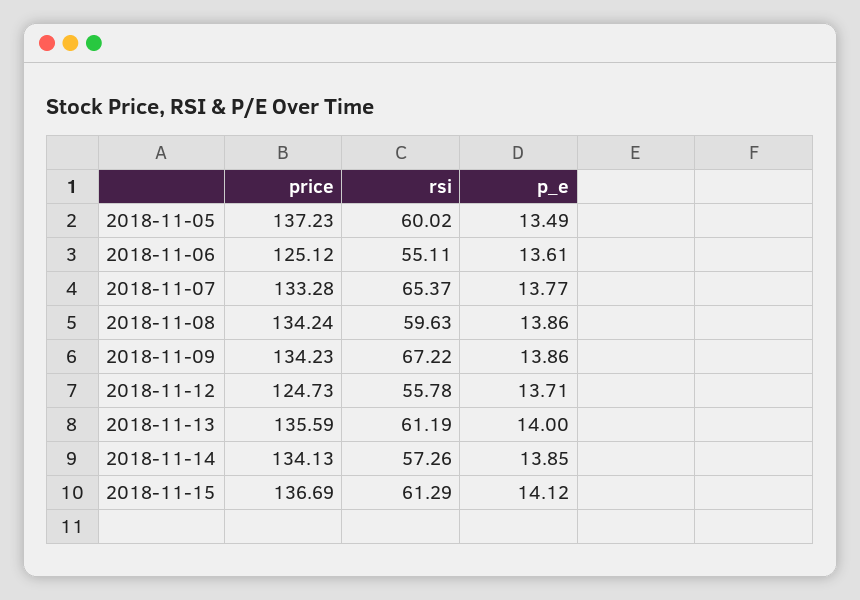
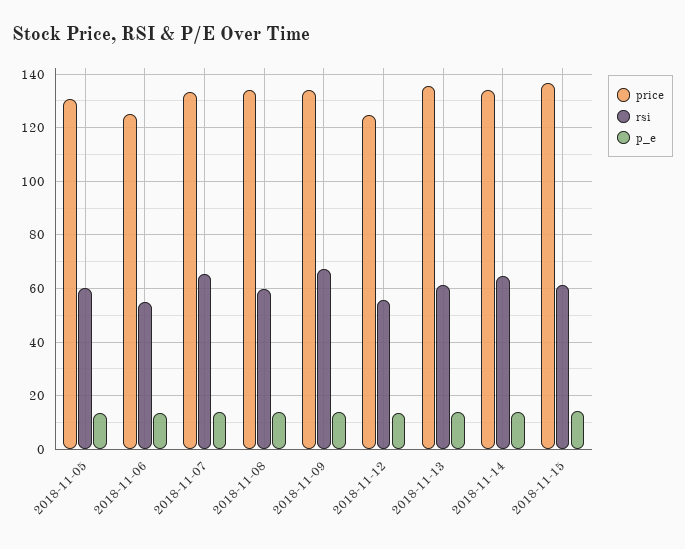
price, 2018-11-05: 137.23 -> 130
rsi, 2018-11-14: 57.26 -> 65

